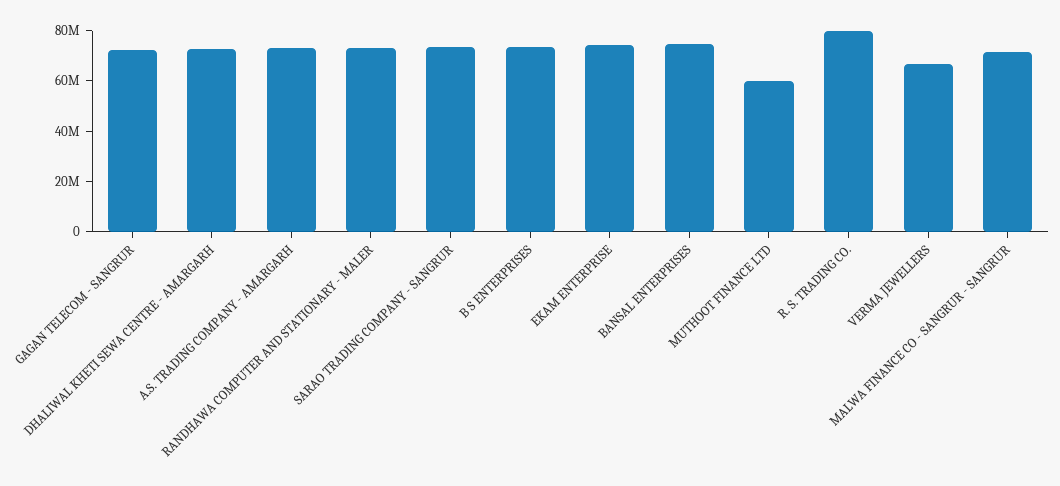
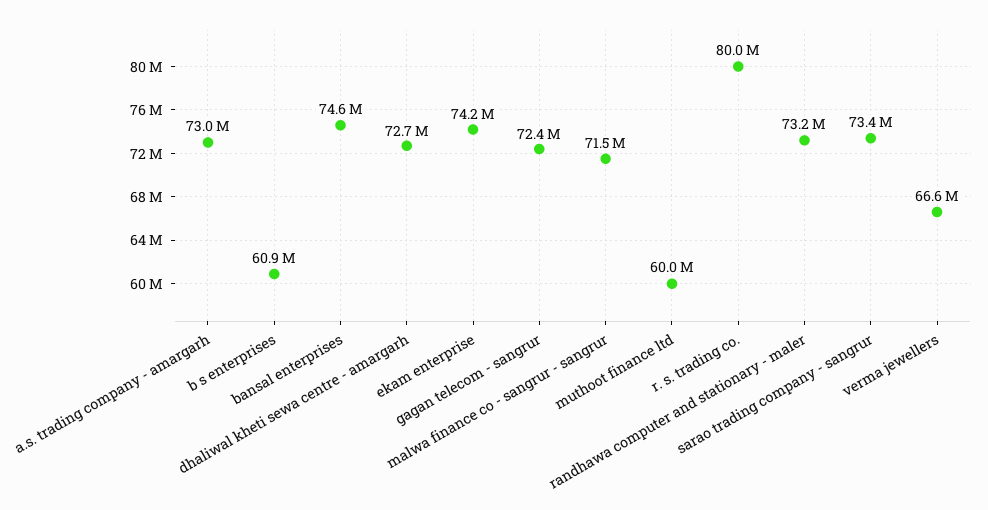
B S ENTERPRISES: 75000000 -> 60900000

